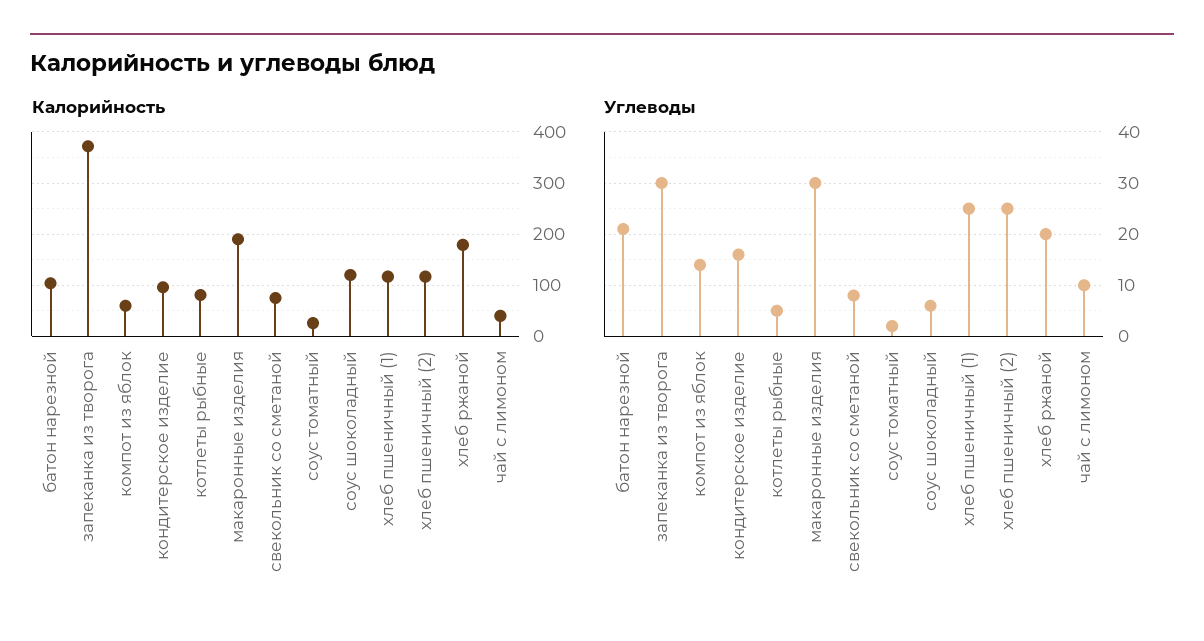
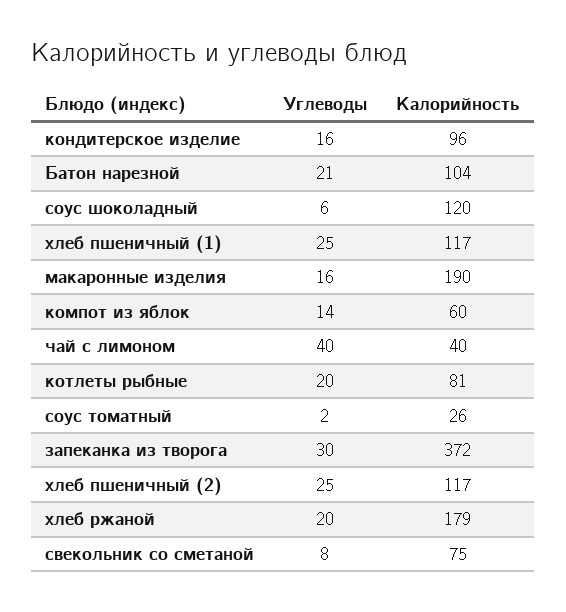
Углеводы, котлеты рыбные: 5 -> 20
Углеводы, макаронные изделия: 30 -> 16
Углеводы, чай с лимоном: 10 -> 40

